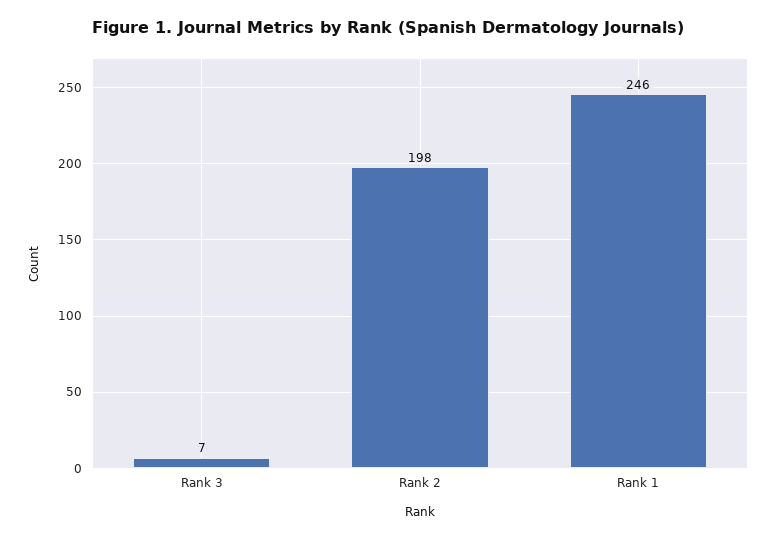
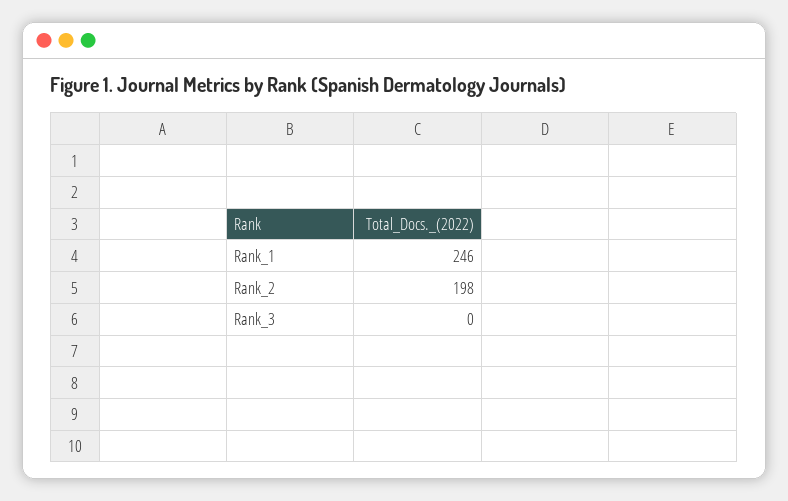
Rank 3: 7 -> 0

